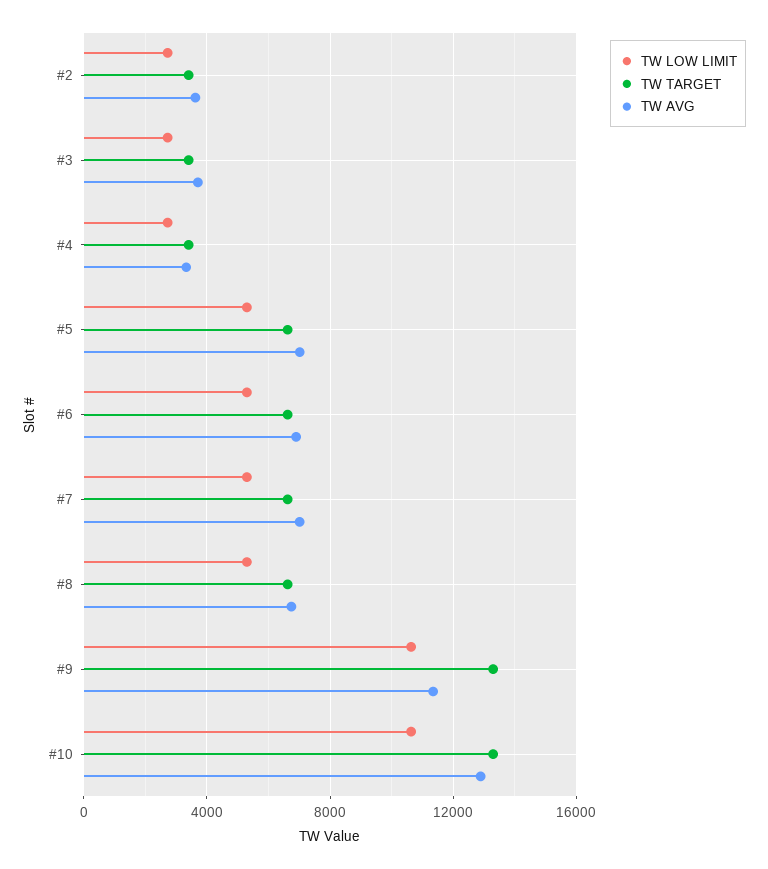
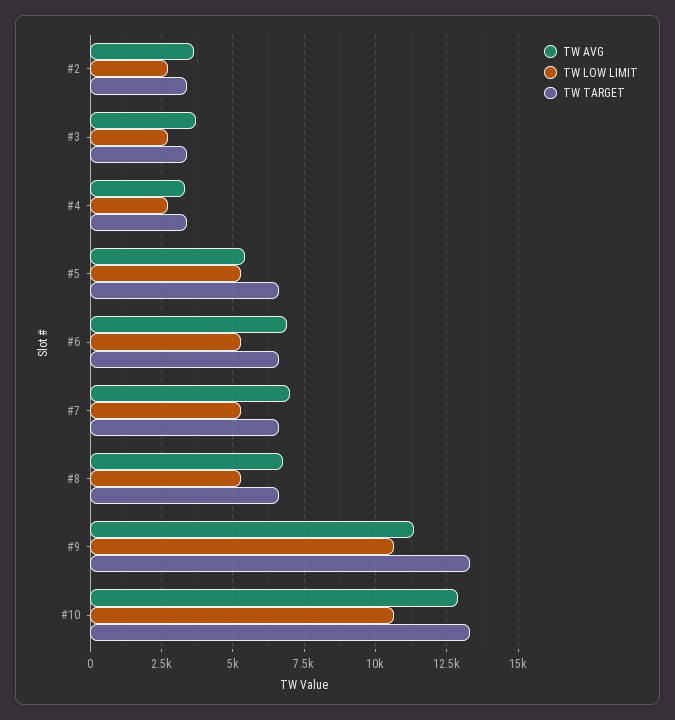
TW AVG, #5: 7000 -> 5500

